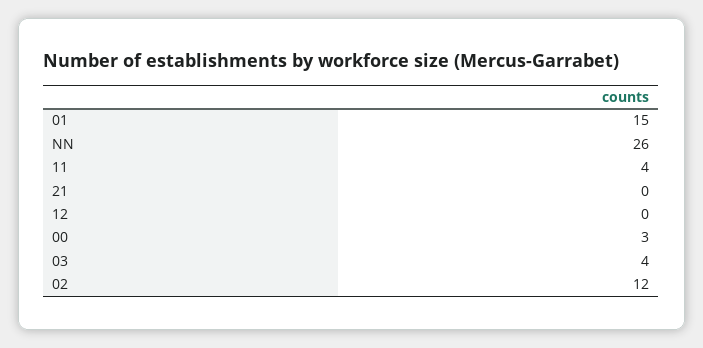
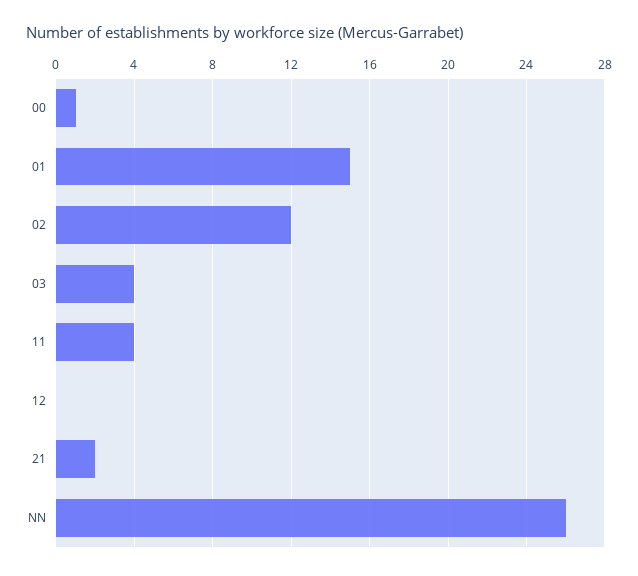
21: 0 -> 2
00: 3 -> 1

